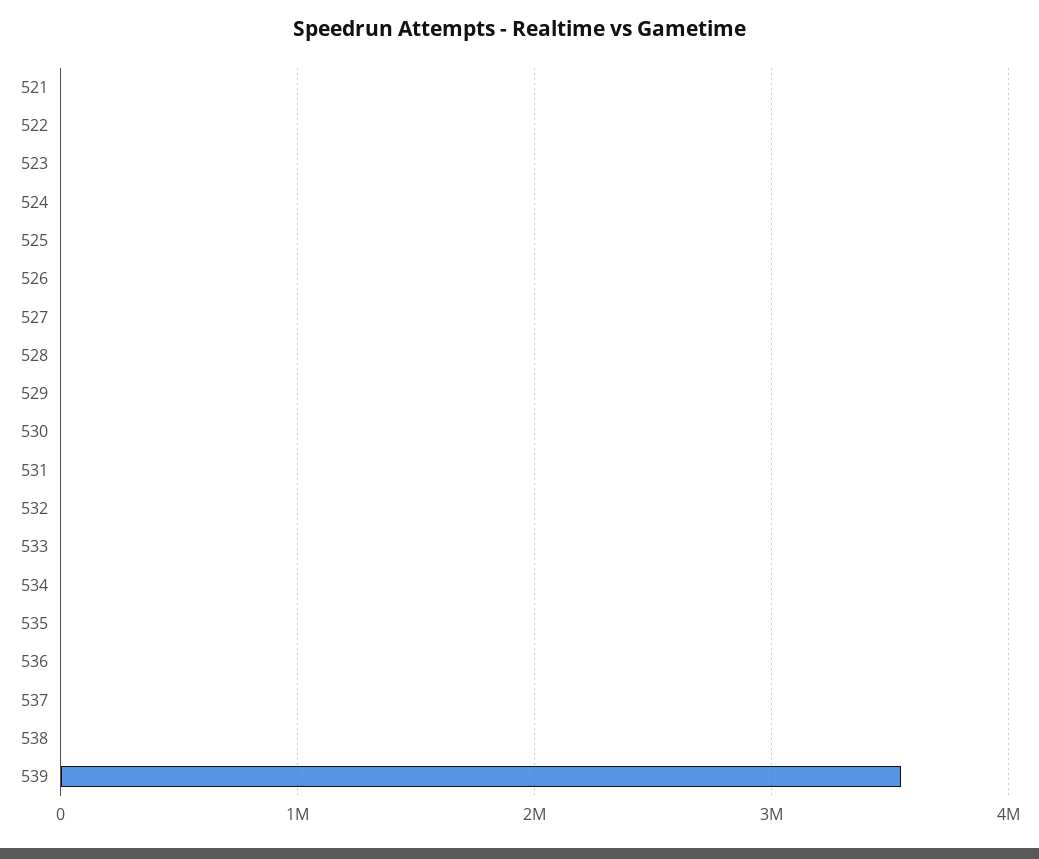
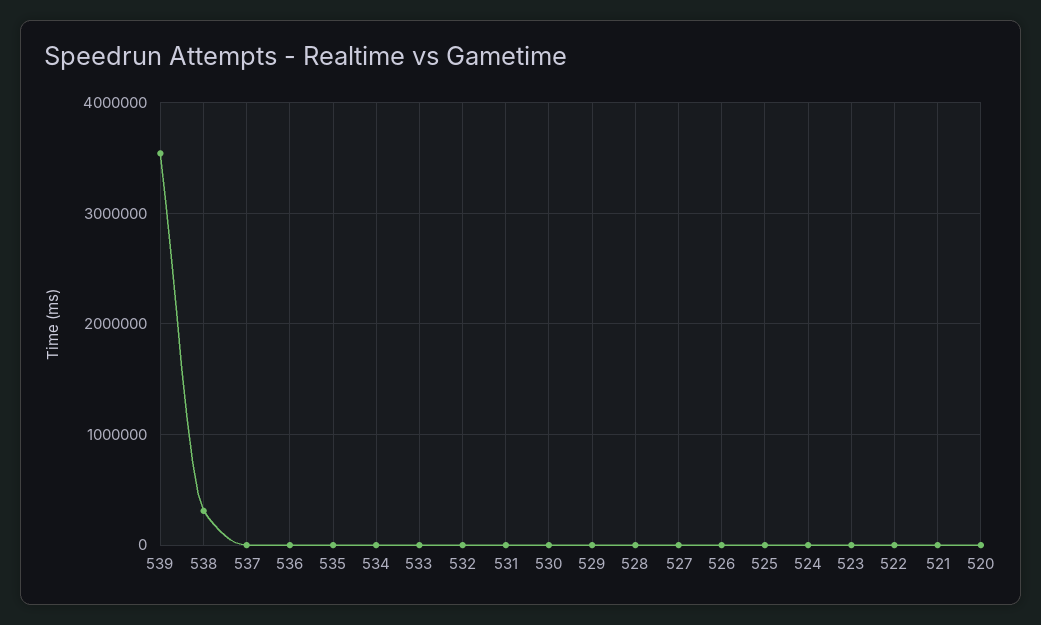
538: 0 -> 300000
520: none -> 0

